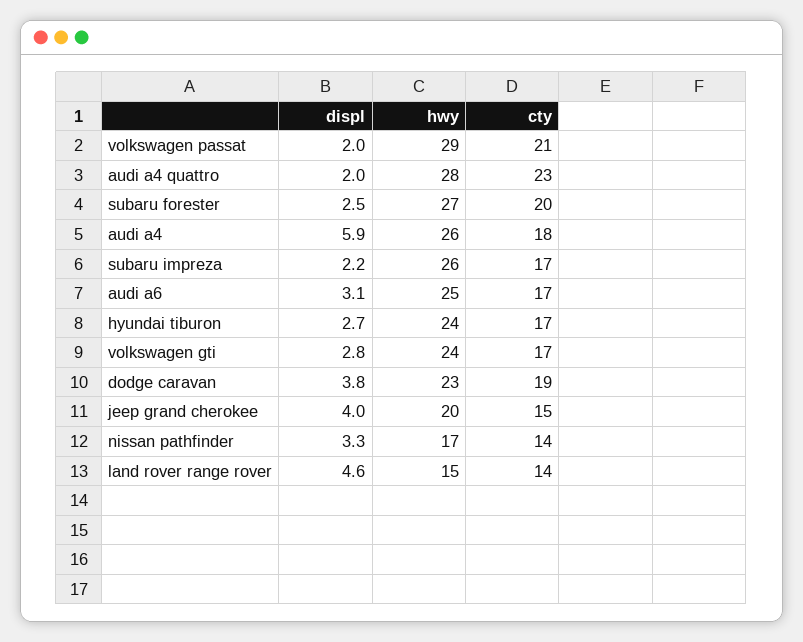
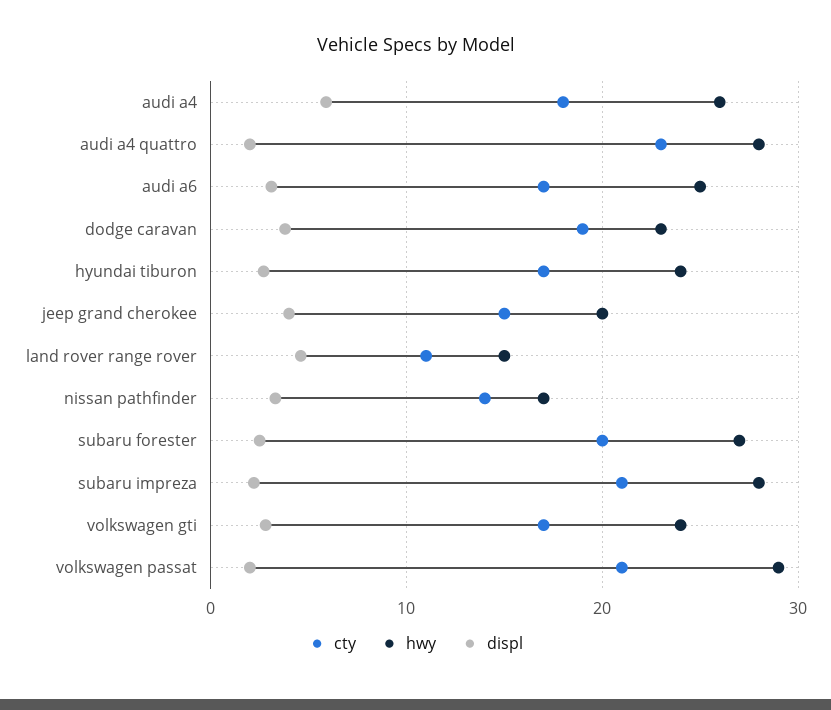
hwy, subaru impreza: 26 -> 28
cty, subaru impreza: 17 -> 21
cty, land rover range rover: 14 -> 11

